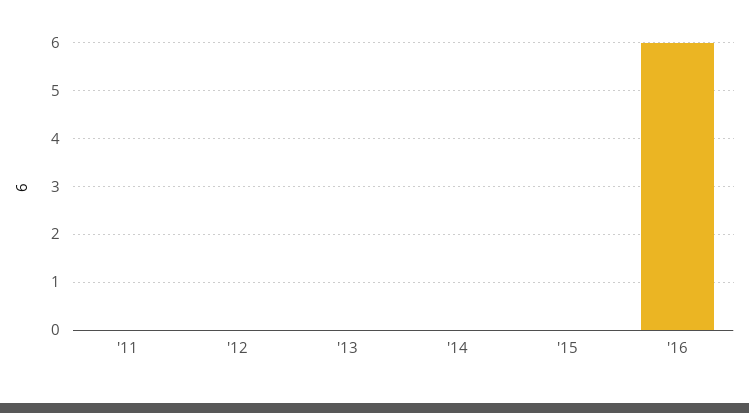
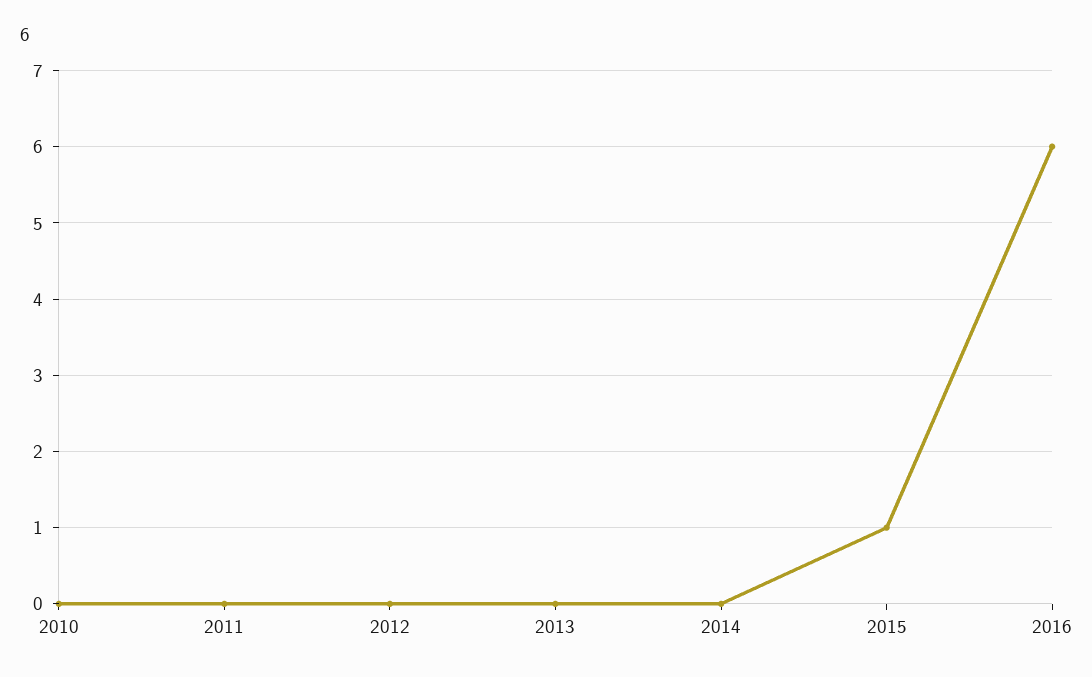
'15: 0 -> 1
2010: none -> 0

